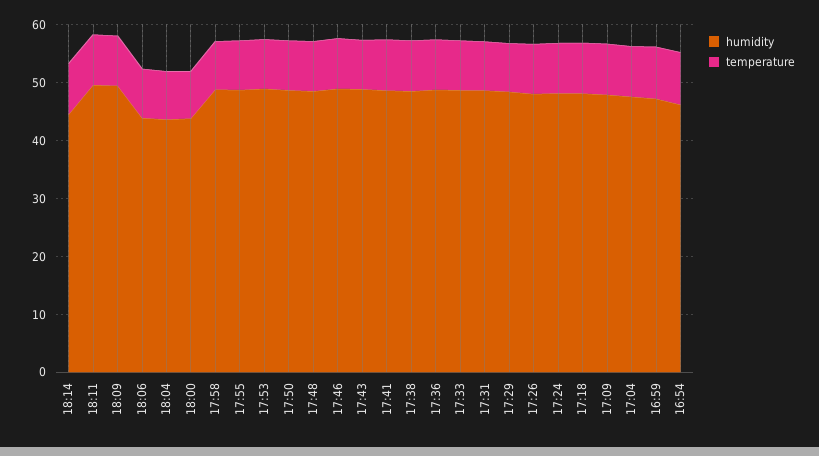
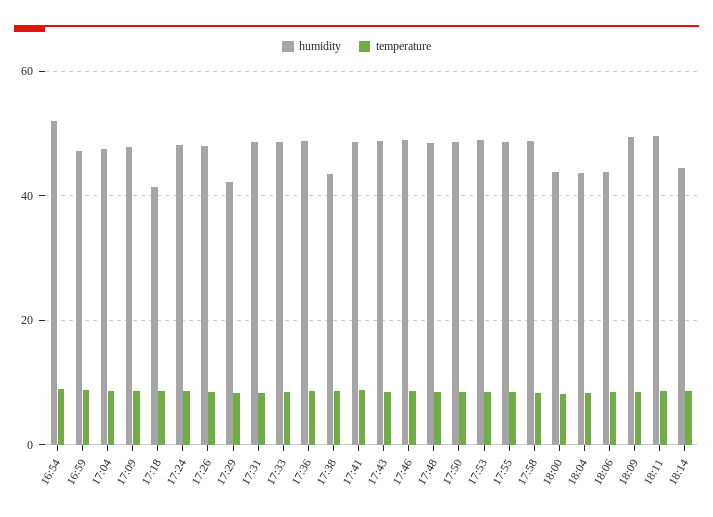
humidity, 17:38: 48 -> 44
humidity, 17:29: 48 -> 42
humidity, 17:18: 48 -> 42
humidity, 16:54: 46 -> 52

